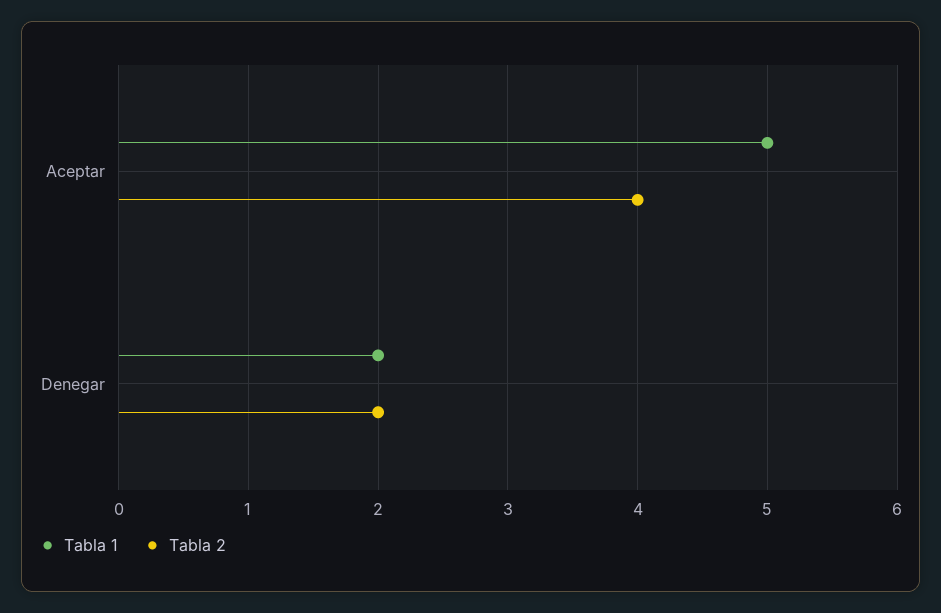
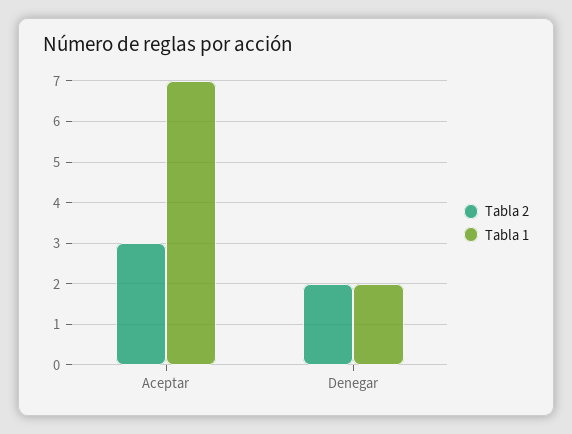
Tabla 1, Aceptar: 5 -> 7
Tabla 2, Aceptar: 4 -> 3

